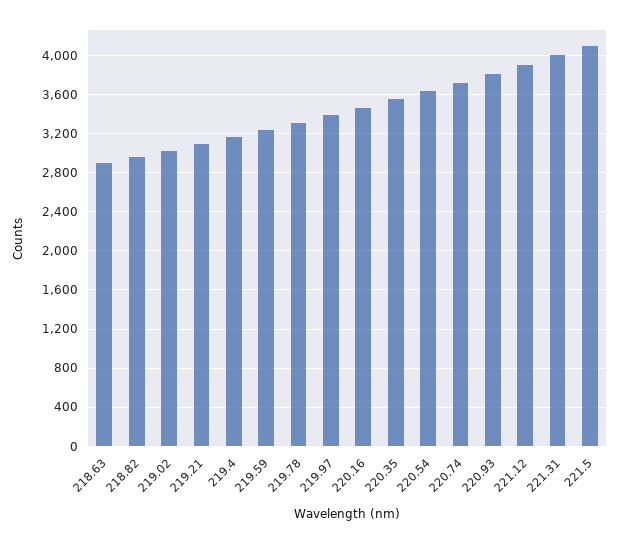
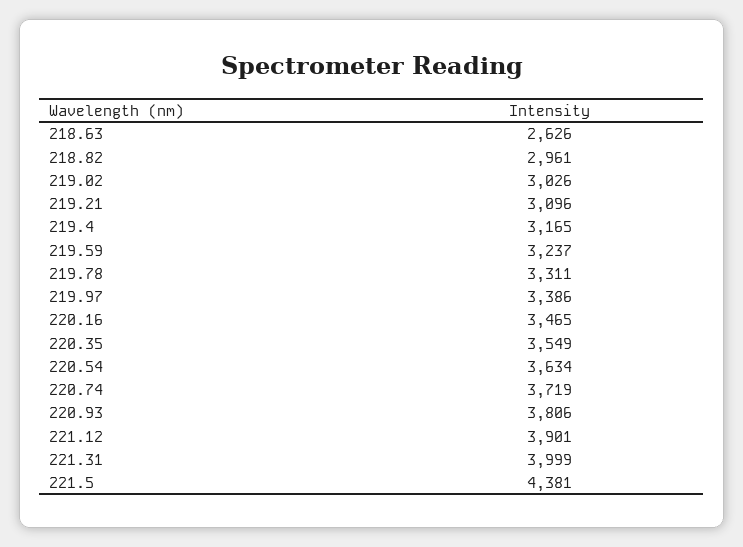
218.63: 2900 -> 2626
221.5: 4100 -> 4381

